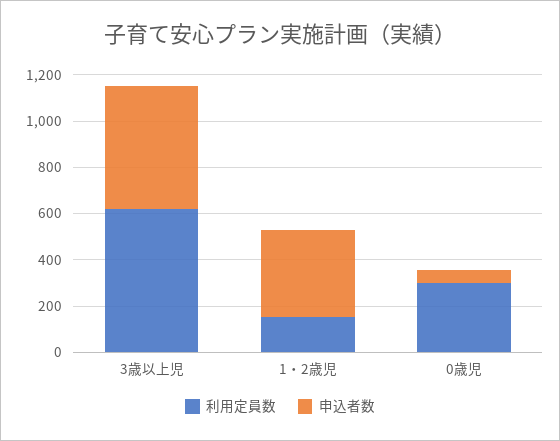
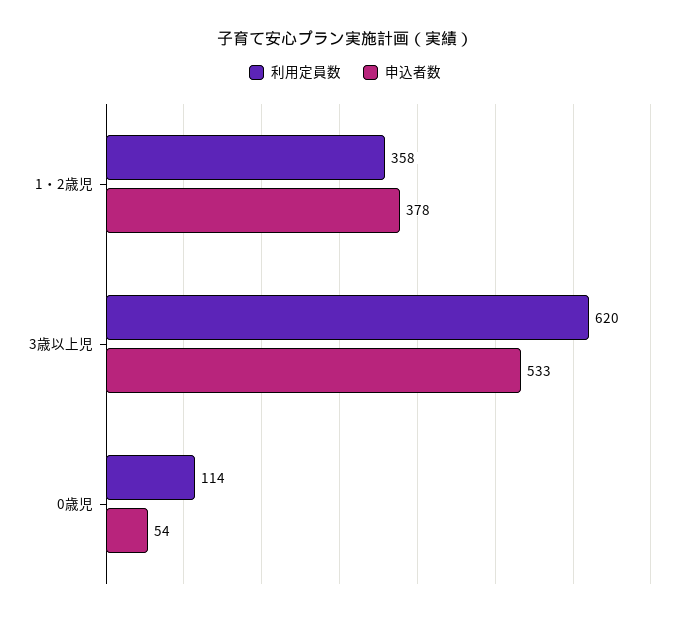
利用定員数, 1・2歳児: 150 -> 358
利用定員数, 0歳児: 300 -> 114

